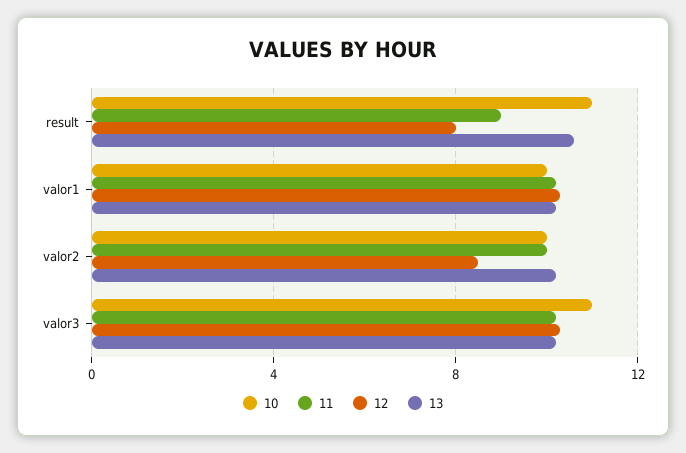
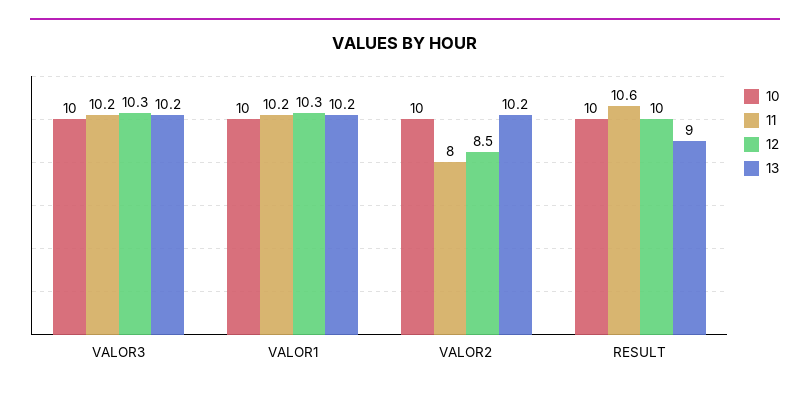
10, result: 11 -> 10
11, result: 9 -> 10.6
12, result: 8 -> 10
13, result: 10.5 -> 9
11, valor2: 10 -> 8
10, valor3: 11 -> 10

